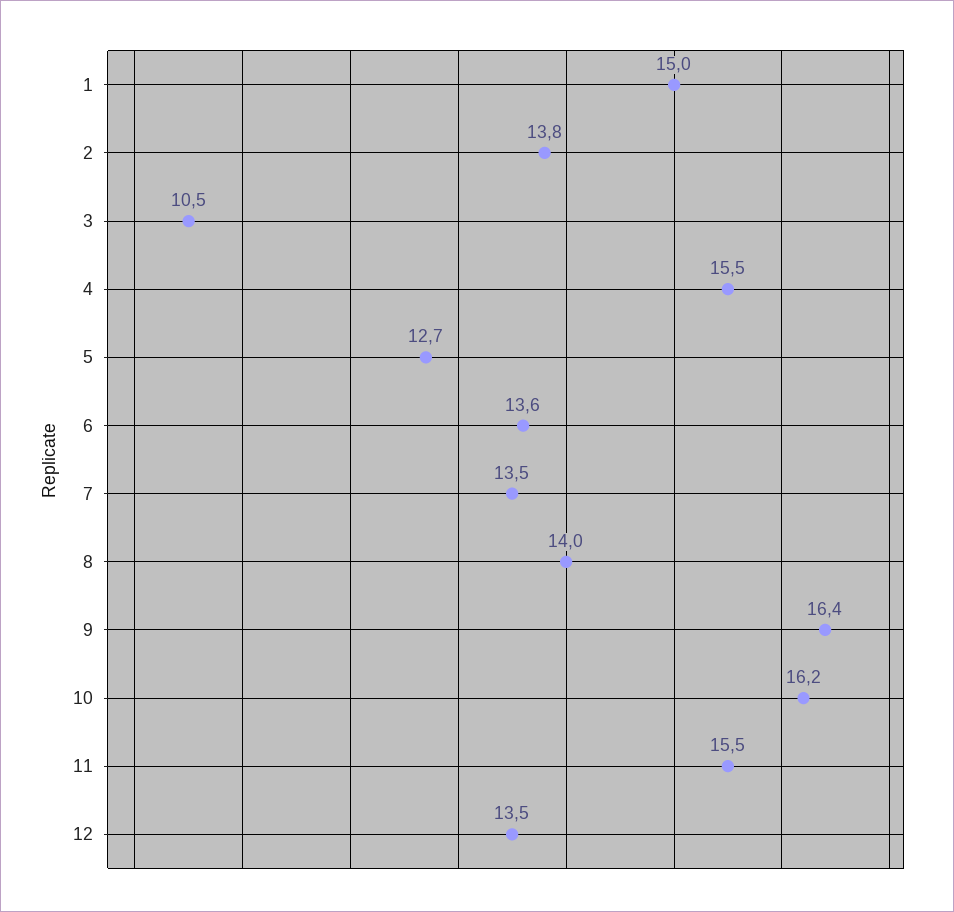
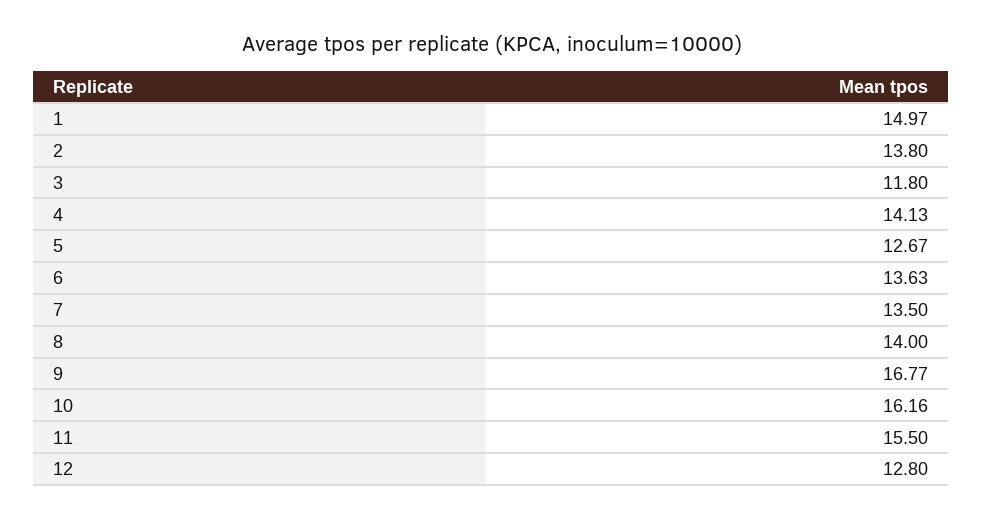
3: 10.5 -> 11.8
4: 15.5 -> 14.13
9: 16.4 -> 16.77
12: 13.5 -> 12.8

